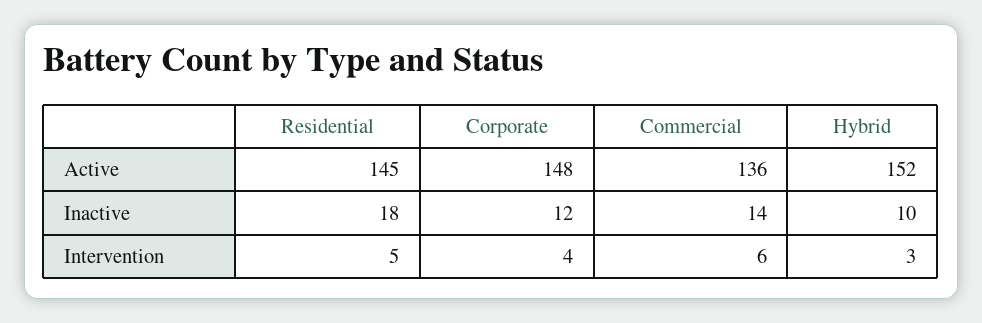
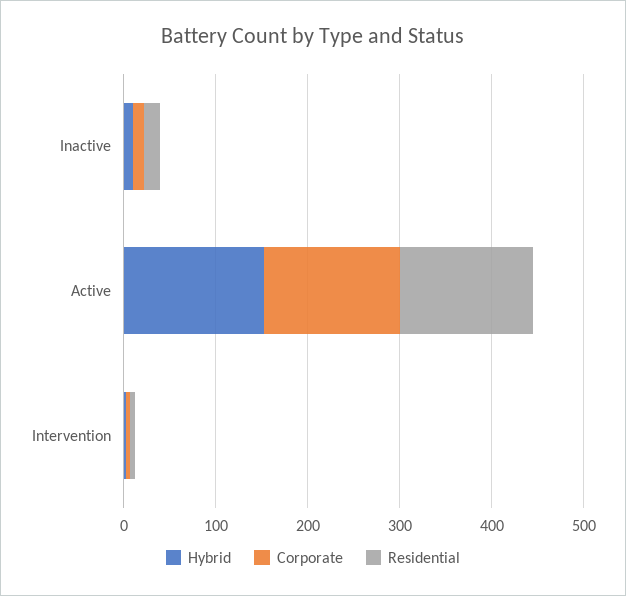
Commercial, Active: 136 -> none
Commercial, Inactive: 14 -> none
Commercial, Intervention: 6 -> none

